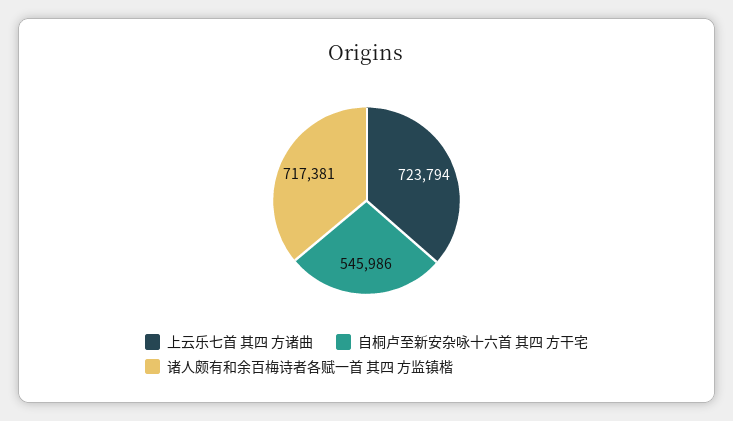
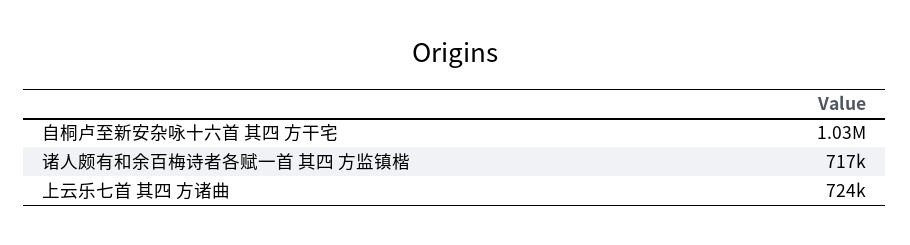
自桐卢至新安杂咏十六首 其四 方干宅: 545986 -> 1030000

